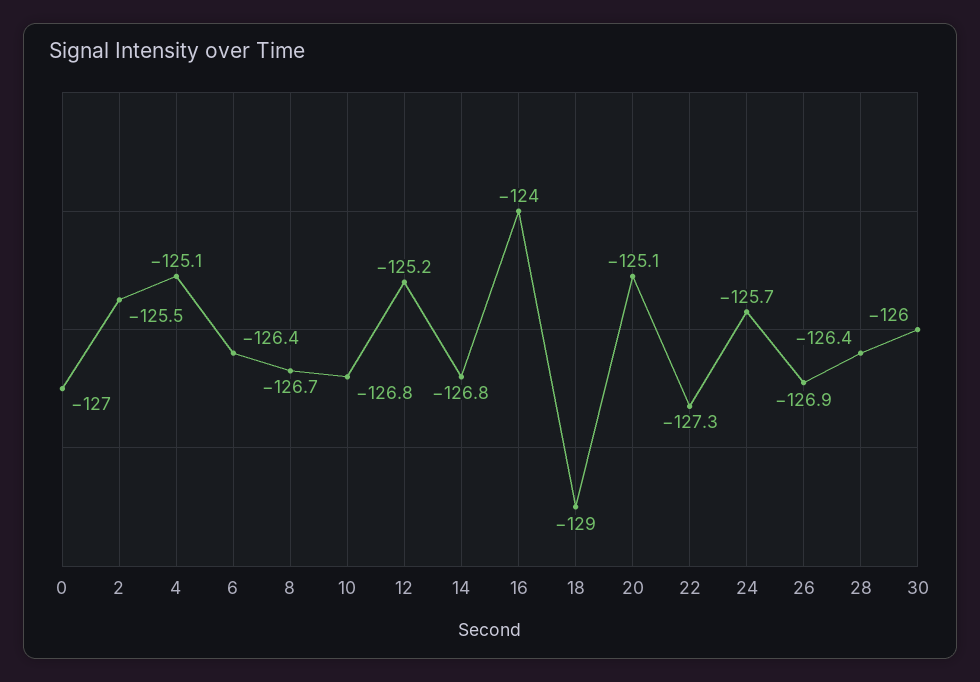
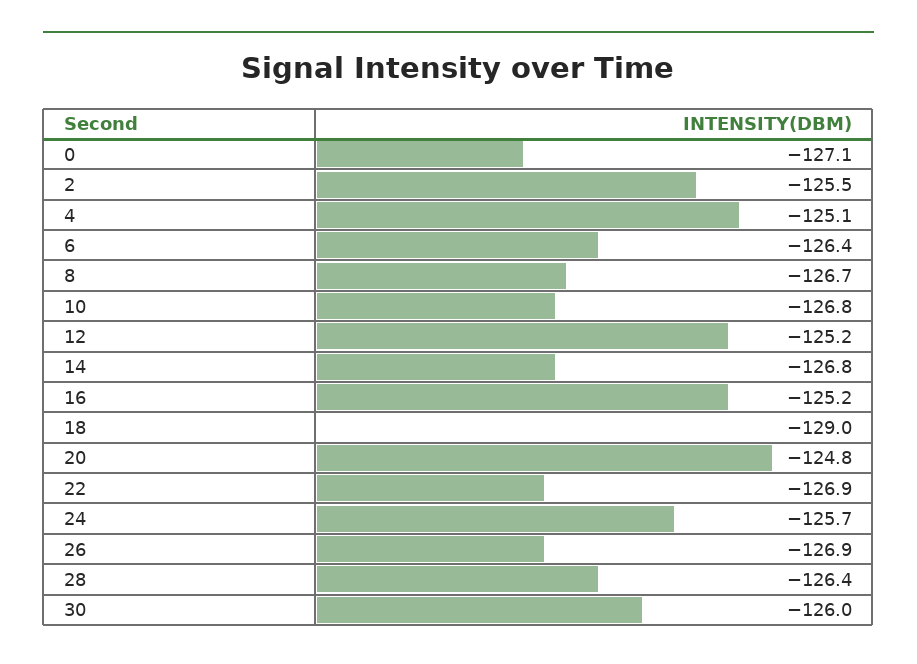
0: -127 -> -127.1
16: -124 -> -125.2
20: -125.1 -> -124.8
22: -127.3 -> -126.9

